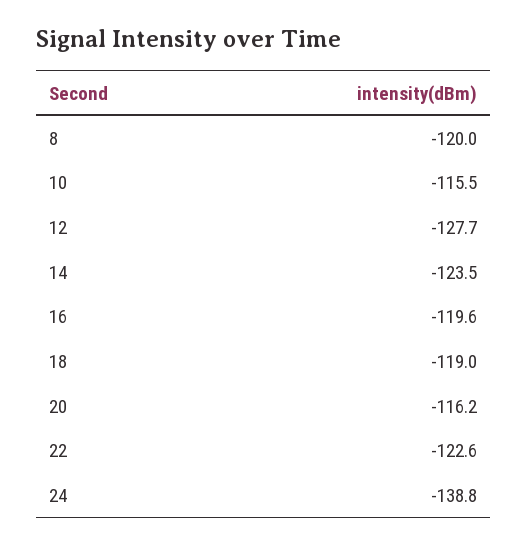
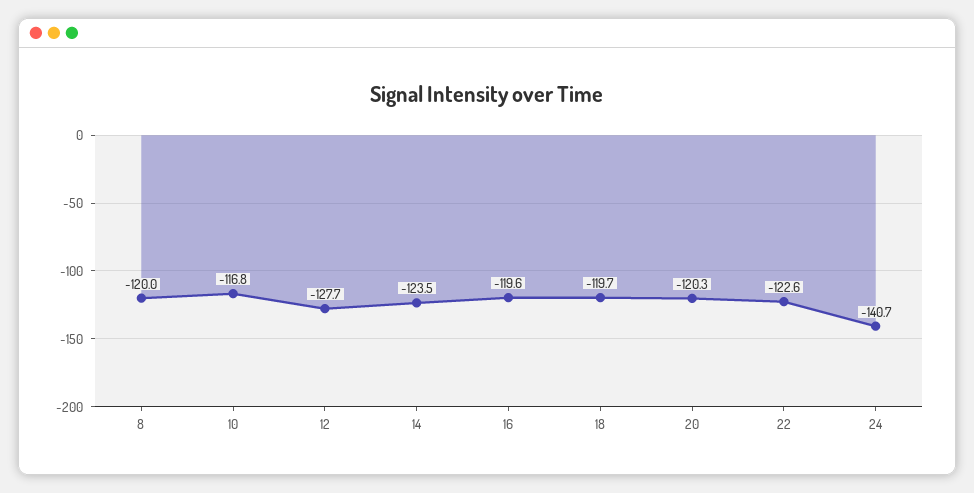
10: -115.5 -> -116.8
18: -119 -> -119.7
20: -116.2 -> -120.3
24: -138.8 -> -140.7

